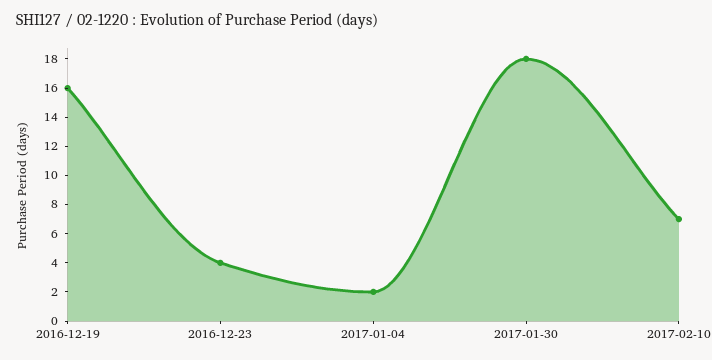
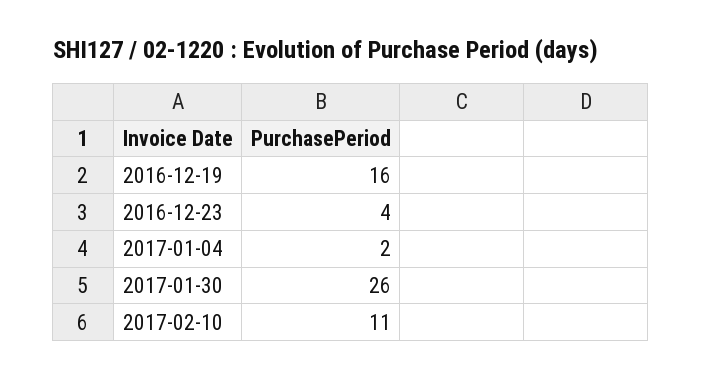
2017-01-30: 18 -> 26
2017-02-10: 7 -> 11

